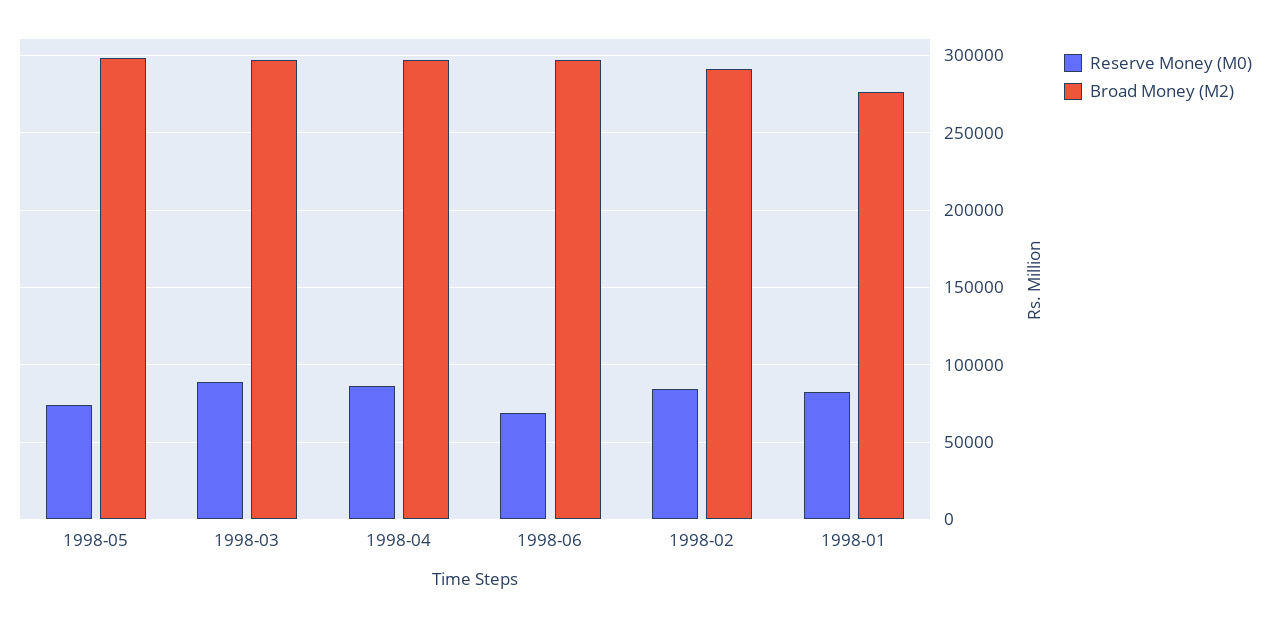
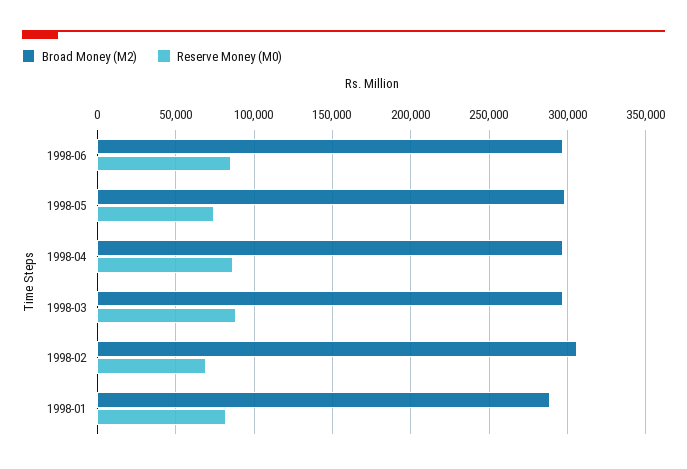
Reserve Money (M0), 1998-06: 70000 -> 85000
Reserve Money (M0), 1998-02: 85000 -> 70000
Broad Money (M2), 1998-02: 290000 -> 305000
Broad Money (M2), 1998-01: 275000 -> 290000

